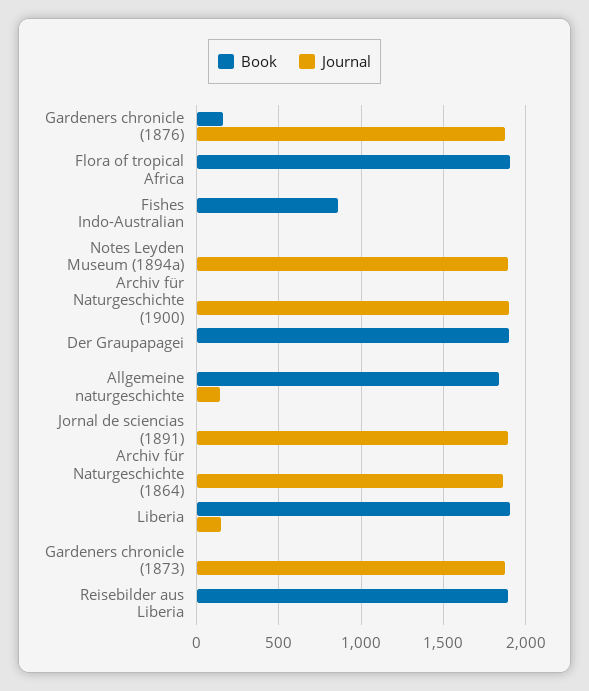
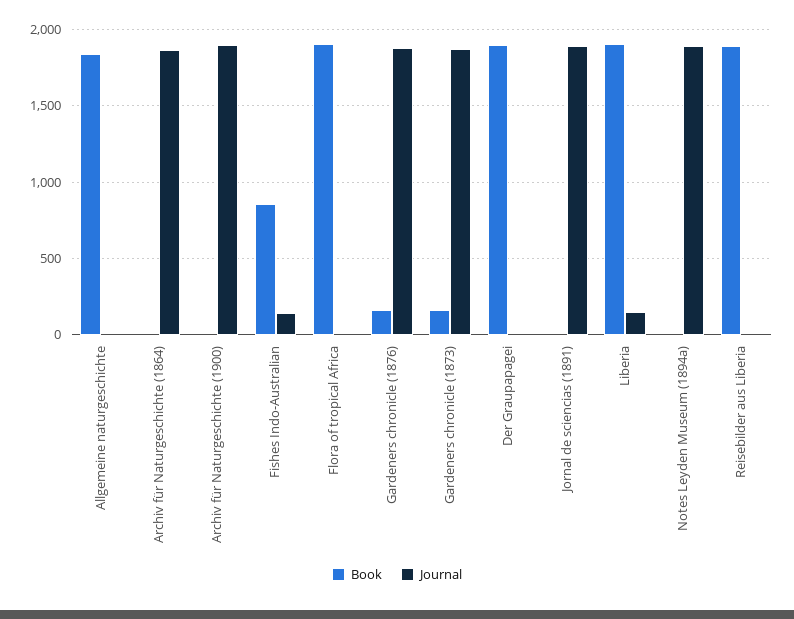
Journal, Fishes Indo-Australian: 0 -> 150
Journal, Allgemeine naturgeschichte: 150 -> 0
Book, Gardeners chronicle (1873): 0 -> 150

